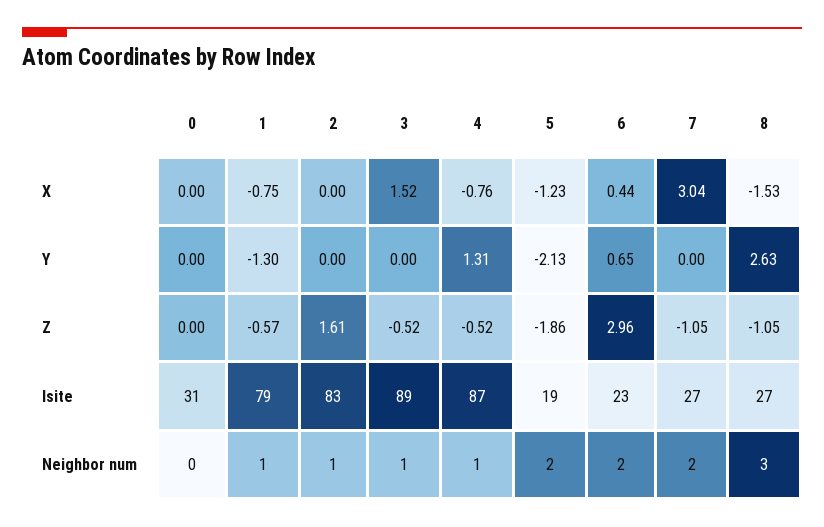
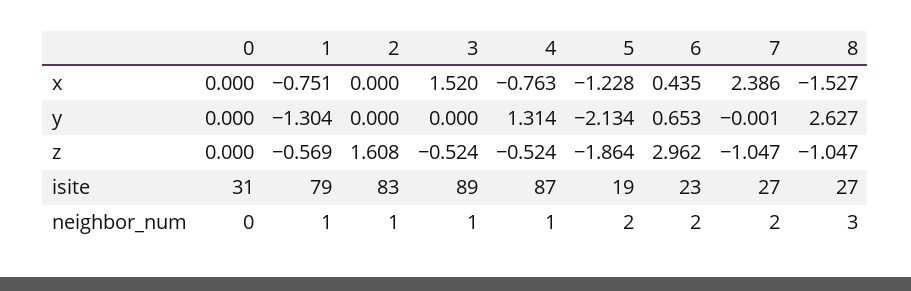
7, X: 3.04 -> 2.386

